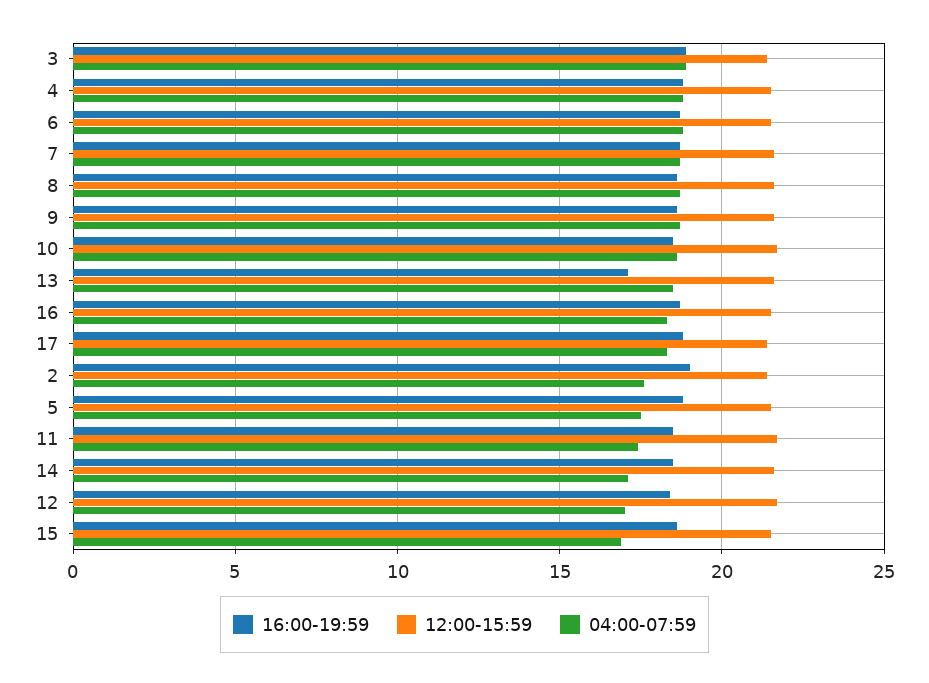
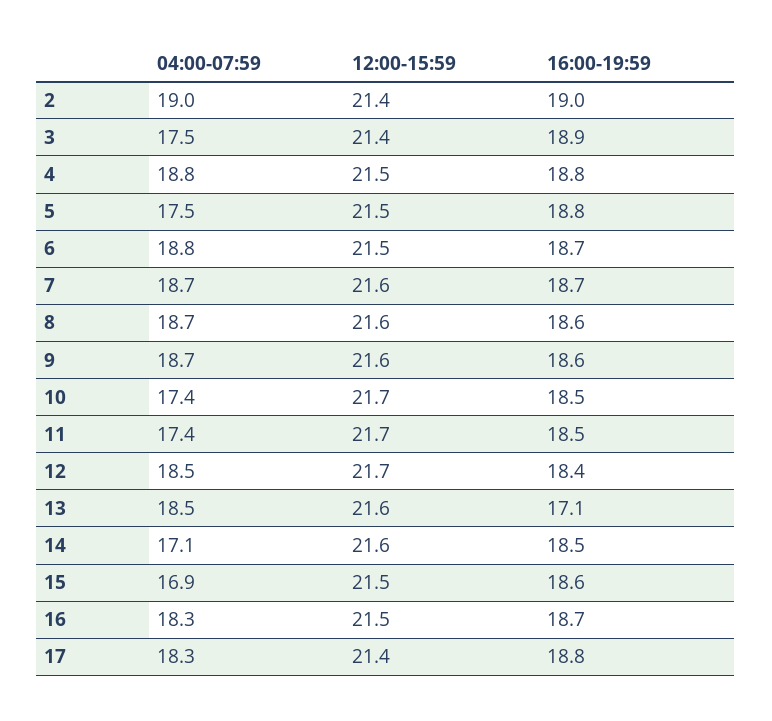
04:00-07:59, 3: 19 -> 17.5
04:00-07:59, 10: 18.5 -> 17.4
04:00-07:59, 2: 17.5 -> 19
04:00-07:59, 12: 17 -> 18.5

